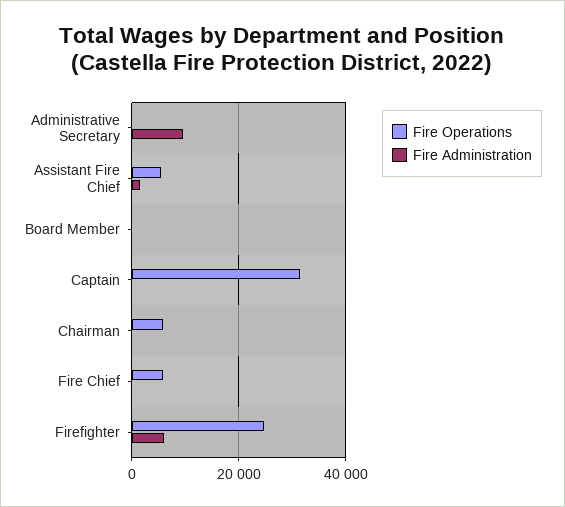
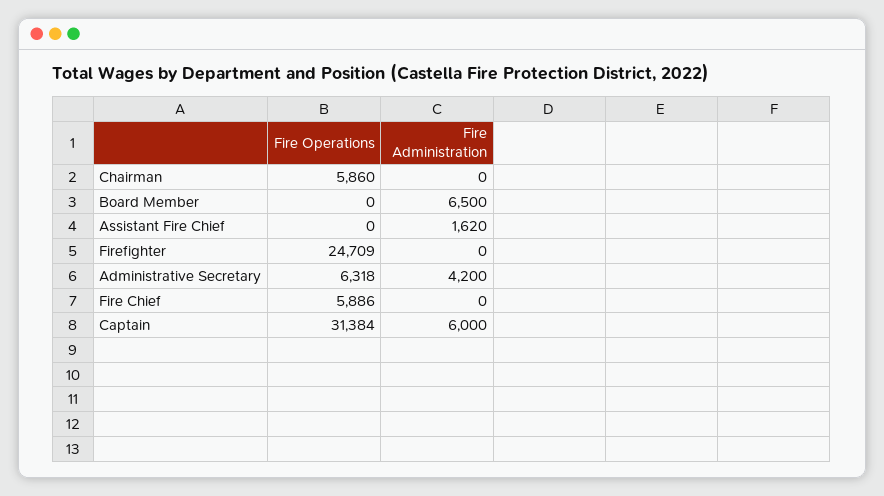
Fire Operations, Administrative Secretary: 0 -> 6318
Fire Administration, Administrative Secretary: 10000 -> 4200
Fire Operations, Assistant Fire Chief: 6000 -> 0
Fire Administration, Board Member: 0 -> 6500
Fire Administration, Captain: 0 -> 6000
Fire Administration, Firefighter: 6000 -> 0

